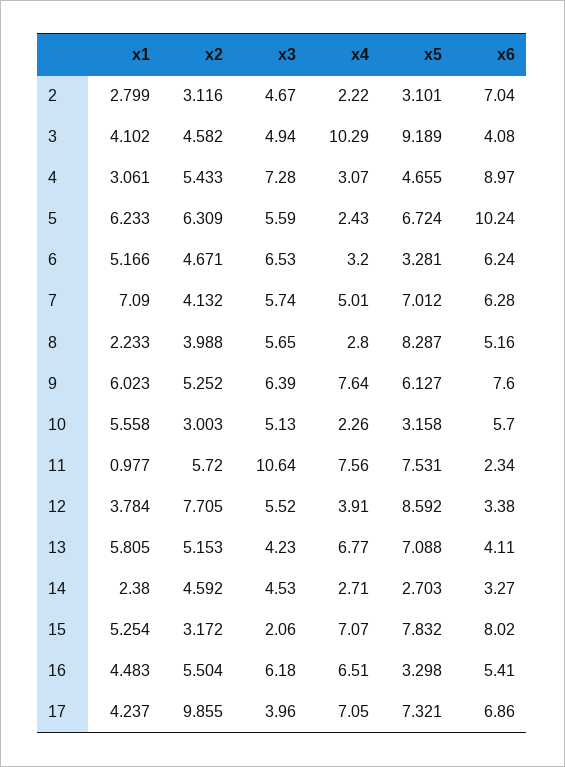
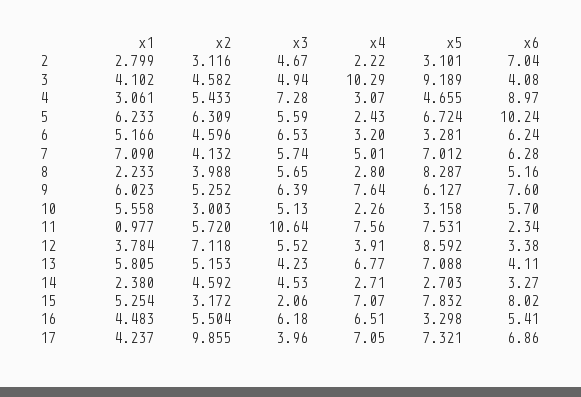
x2, 6: 4.671 -> 4.596
x2, 12: 7.705 -> 7.118

